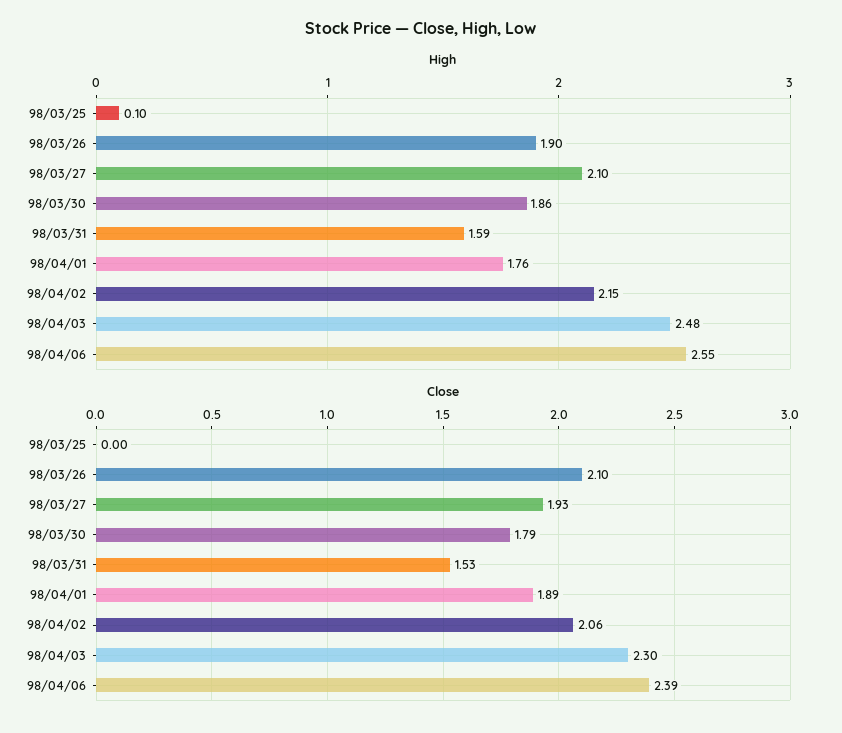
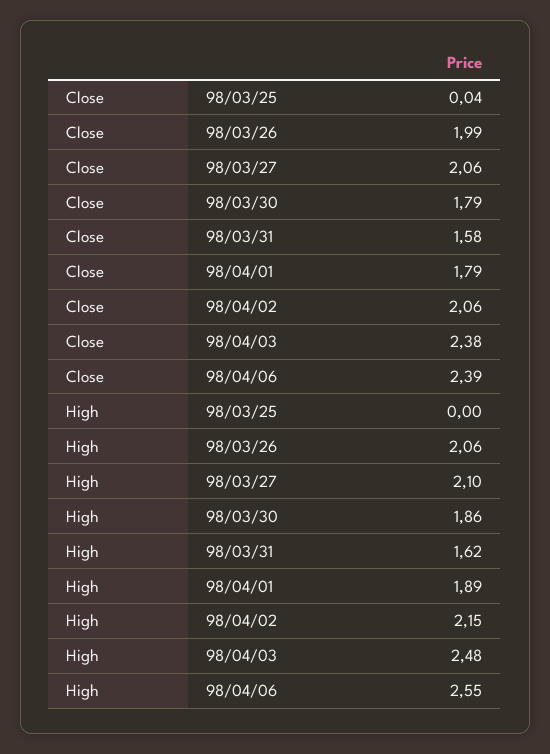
High, 98/03/25: 0.1 -> 0
High, 98/03/26: 1.9 -> 2.06
High, 98/03/31: 1.59 -> 1.62
High, 98/04/01: 1.76 -> 1.89
Close, 98/03/25: 0 -> 0.04
Close, 98/03/26: 2.1 -> 1.99
Close, 98/03/27: 1.93 -> 2.06
Close, 98/03/31: 1.53 -> 1.58
Close, 98/04/01: 1.89 -> 1.79
Close, 98/04/03: 2.3 -> 2.38

